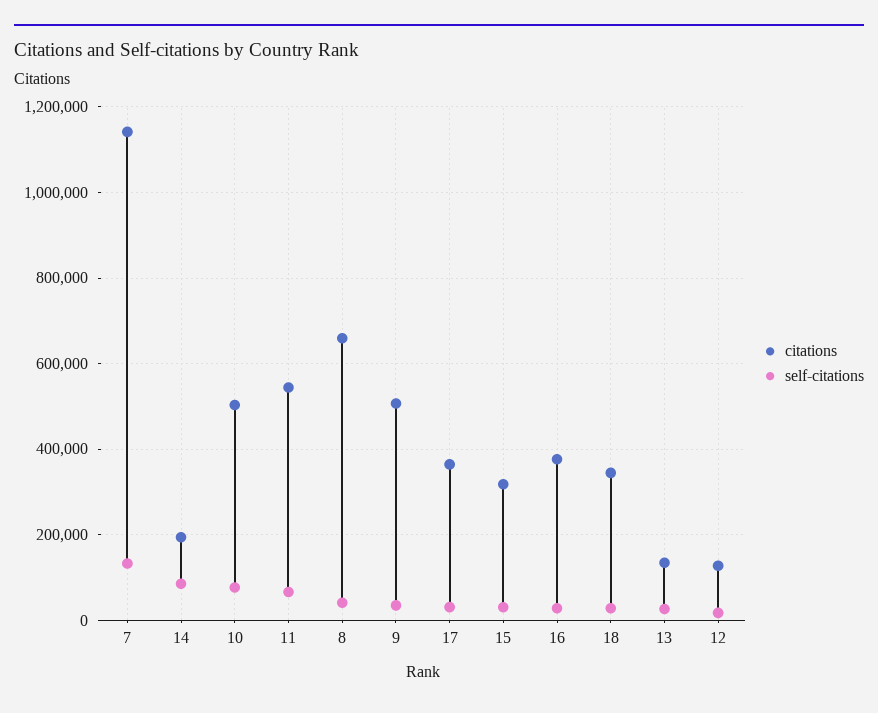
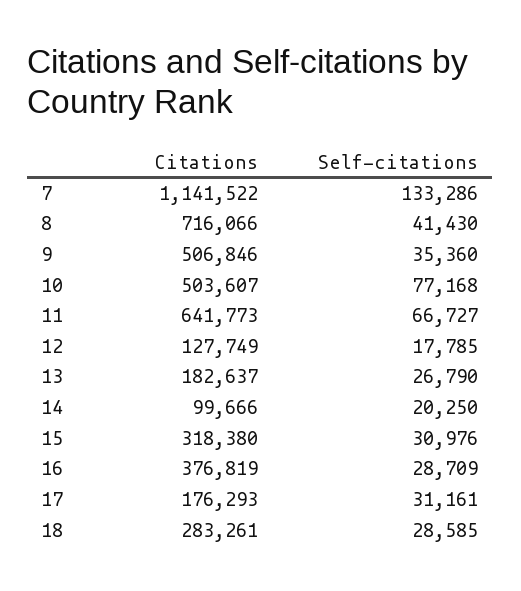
citations, 14: 200000 -> 99666
self-citations, 14: 80000 -> 20250
citations, 11: 540000 -> 641773
citations, 8: 660000 -> 716066
citations, 17: 360000 -> 176293
citations, 18: 340000 -> 283261
citations, 13: 140000 -> 182637

